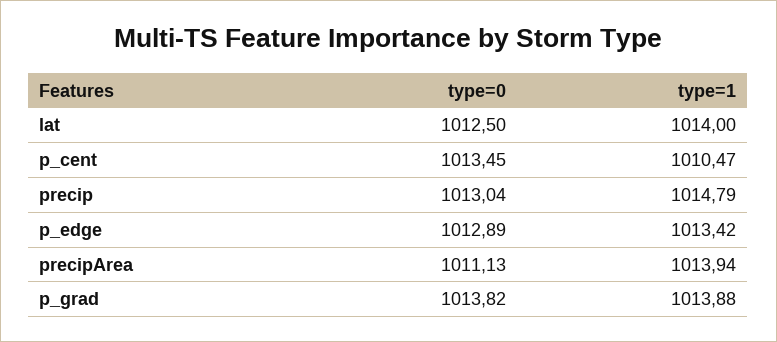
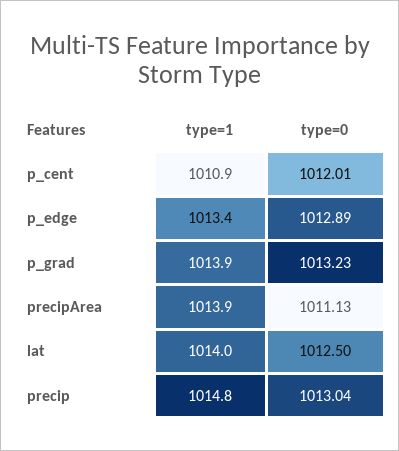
type=0, p_cent: 1013.45 -> 1012.01
type=1, p_cent: 1010.47 -> 1010.9
type=0, p_grad: 1013.82 -> 1013.23

